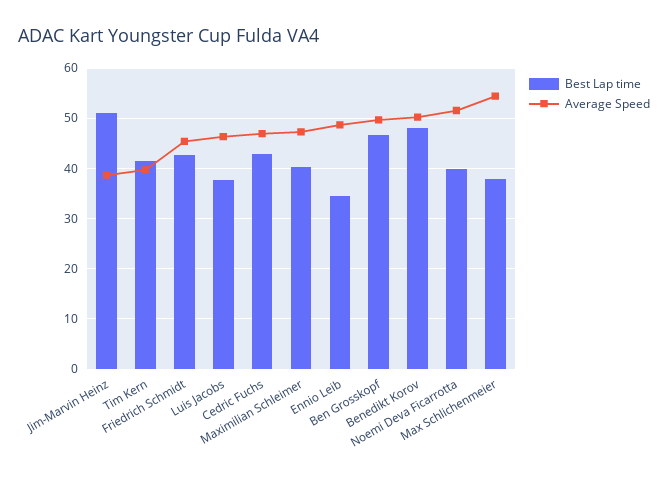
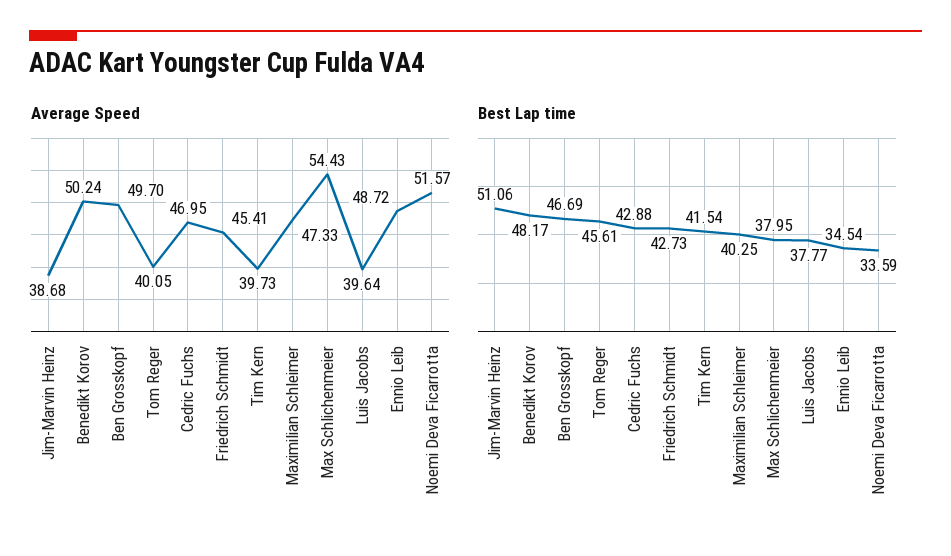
Average Speed, Luis Jacobs: 46 -> 39.64
Best Lap time, Noemi Deva Ficarrotta: 40 -> 33.59
Average Speed, Tom Reger: none -> 40.05
Best Lap time, Tom Reger: none -> 45.61

